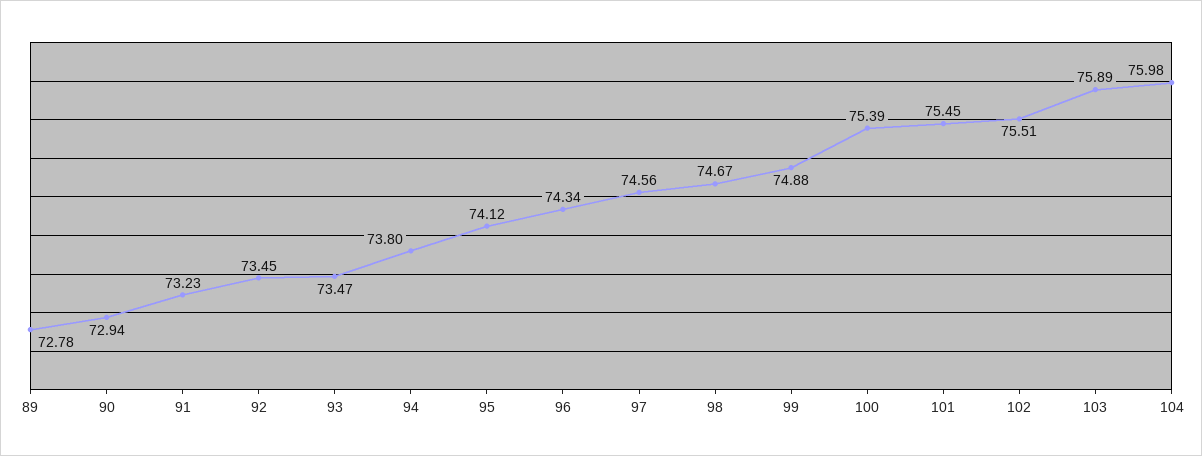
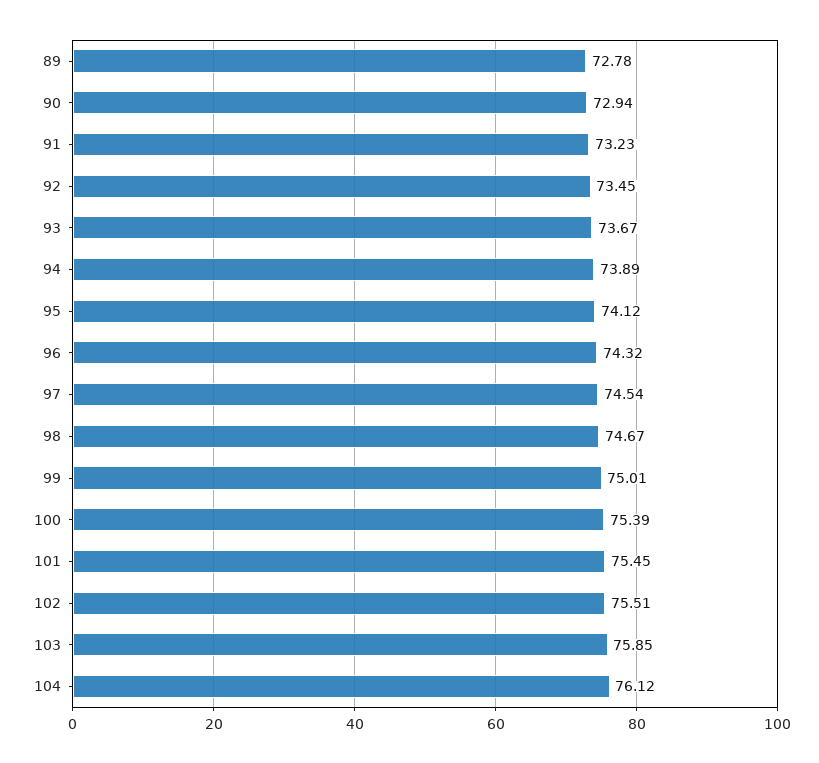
93: 73.47 -> 73.67
94: 73.8 -> 73.89
96: 74.34 -> 74.32
97: 74.56 -> 74.54
99: 74.88 -> 75.01
103: 75.89 -> 75.85
104: 75.98 -> 76.12

